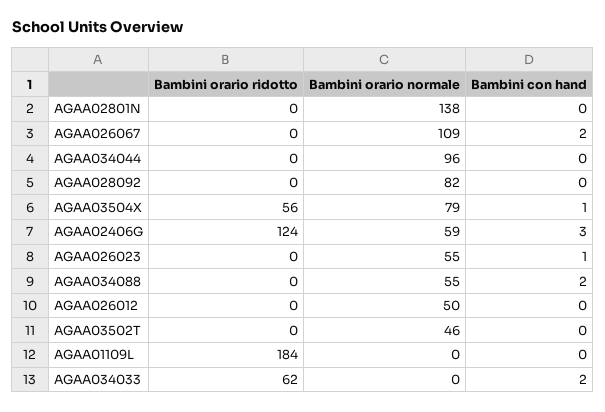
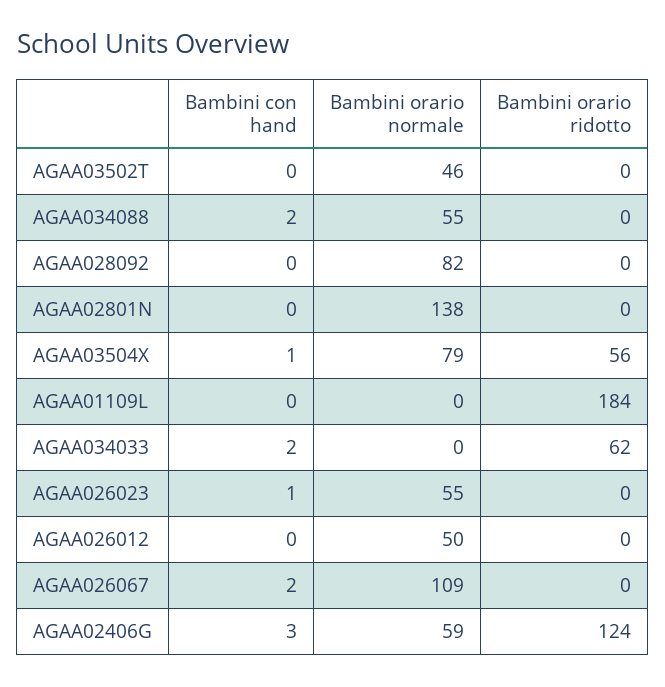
Bambini orario ridotto, AGAA034044: 0 -> none
Bambini orario normale, AGAA034044: 96 -> none
Bambini con hand, AGAA034044: 0 -> none

